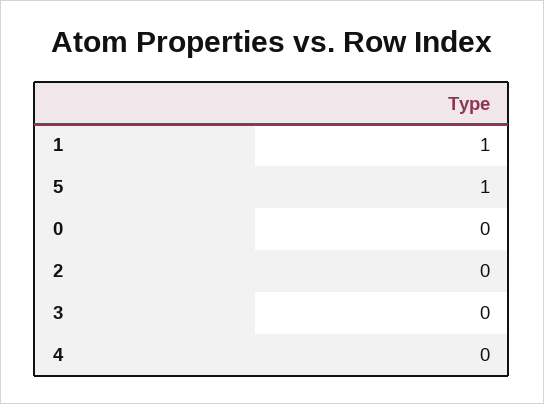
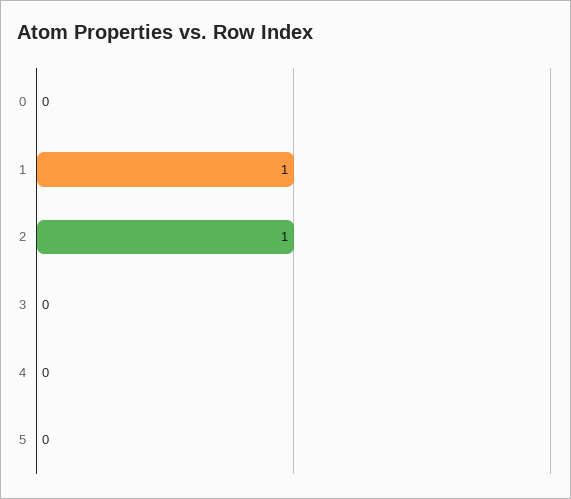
5: 1 -> 0
2: 0 -> 1

